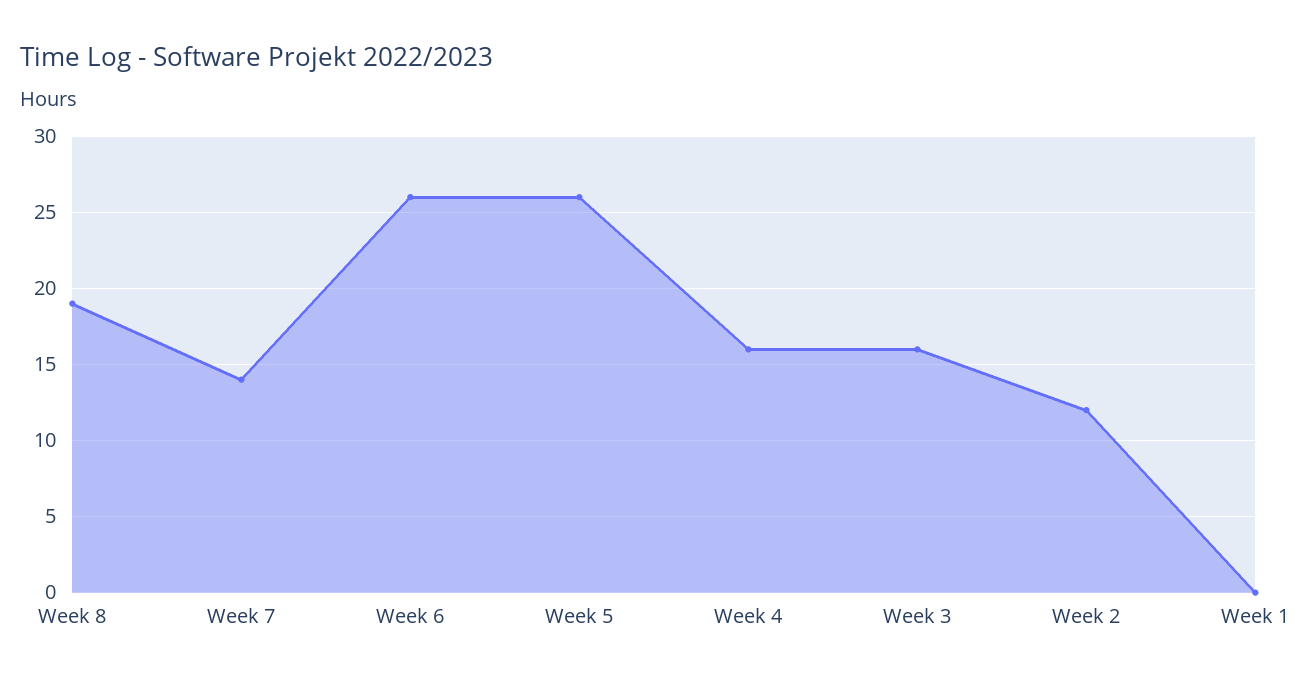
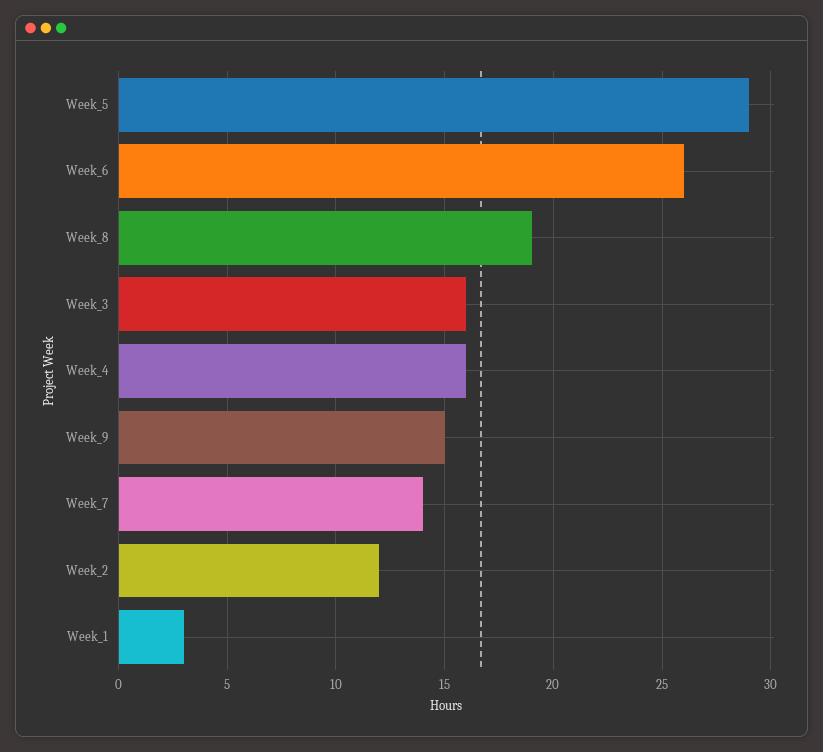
Week 5: 26 -> 29
Week 1: 0 -> 3
Week_9: none -> 15

